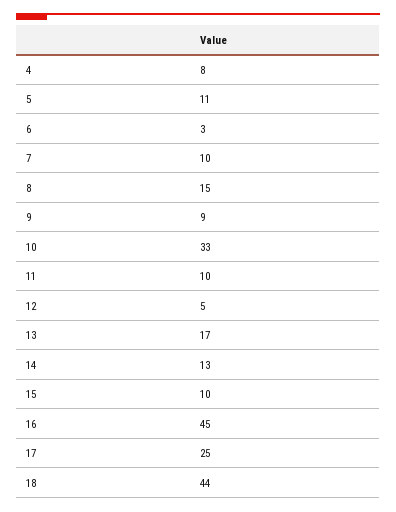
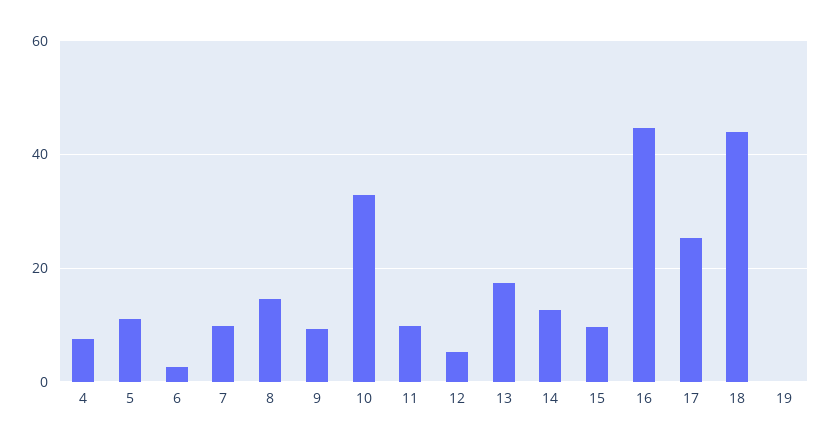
19: none -> 0

